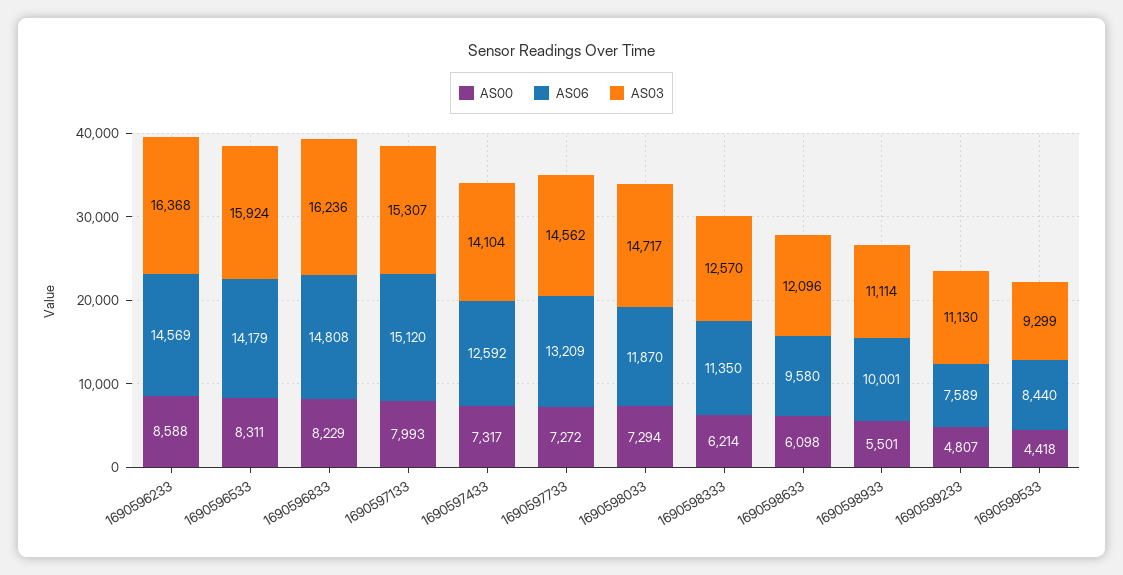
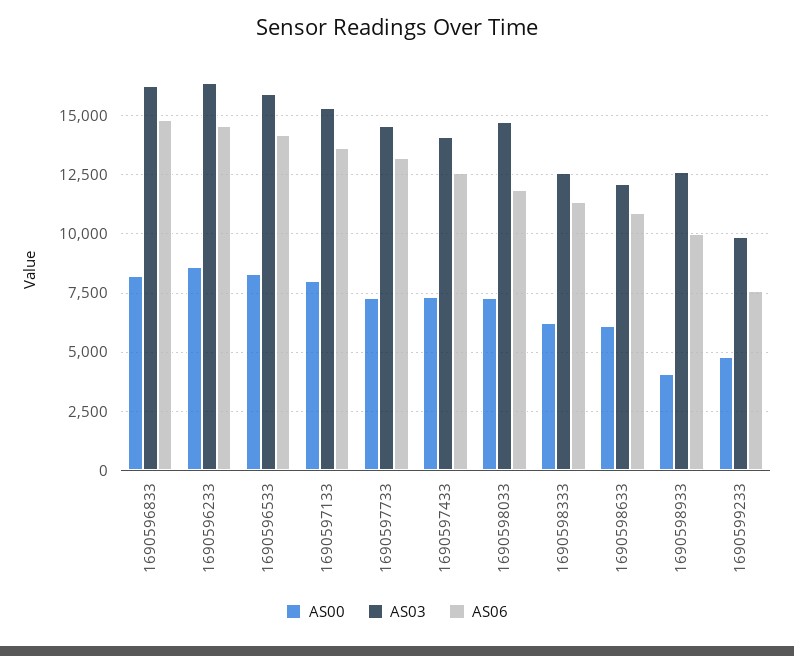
AS06, 1690597133: 15120 -> 13500
AS06, 1690598633: 9580 -> 11000
AS00, 1690598933: 5501 -> 4000
AS03, 1690598933: 11114 -> 12500
AS03, 1690599233: 11130 -> 10000
AS00, 1690599533: 4418 -> none
AS06, 1690599533: 8440 -> none
AS03, 1690599533: 9299 -> none

